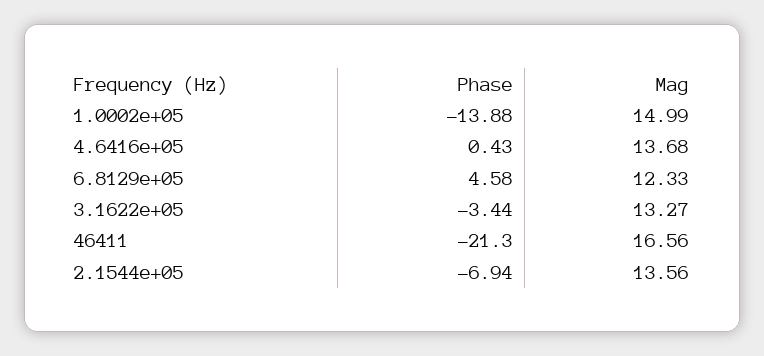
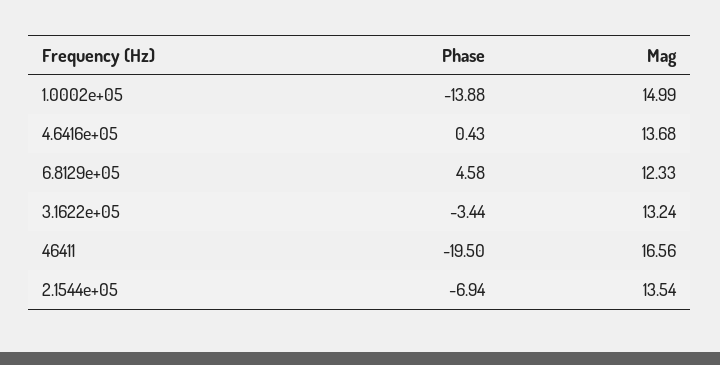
Mag, 3.1622e+05: 13.27 -> 13.24
Phase, 46411: -21.3 -> -19.5
Mag, 2.1544e+05: 13.56 -> 13.54

